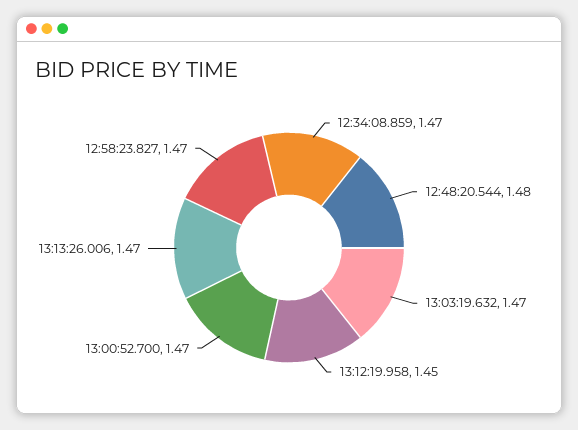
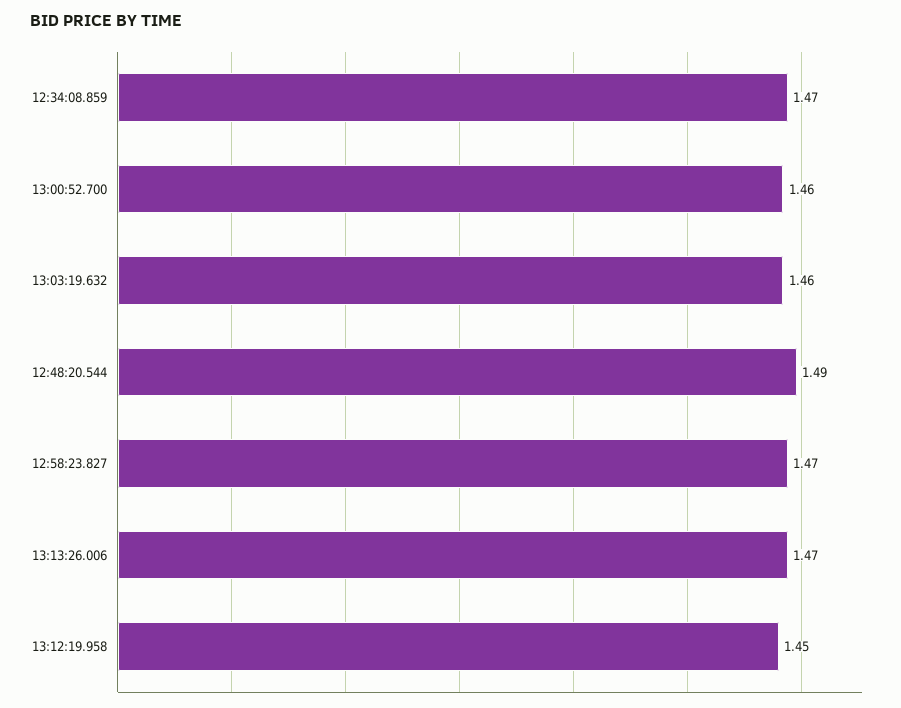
12:48:20.544: 1.48 -> 1.49
13:03:19.632: 1.47 -> 1.46
13:00:52.700: 1.47 -> 1.46

